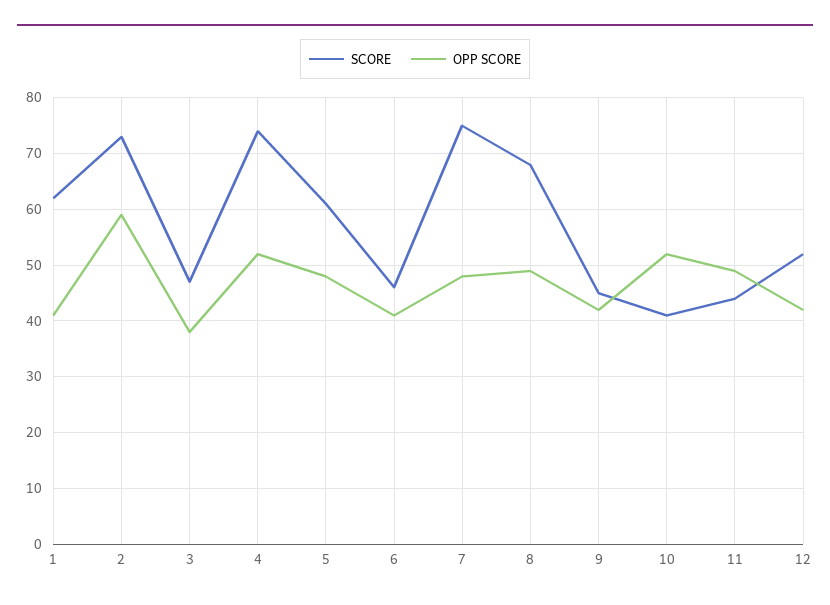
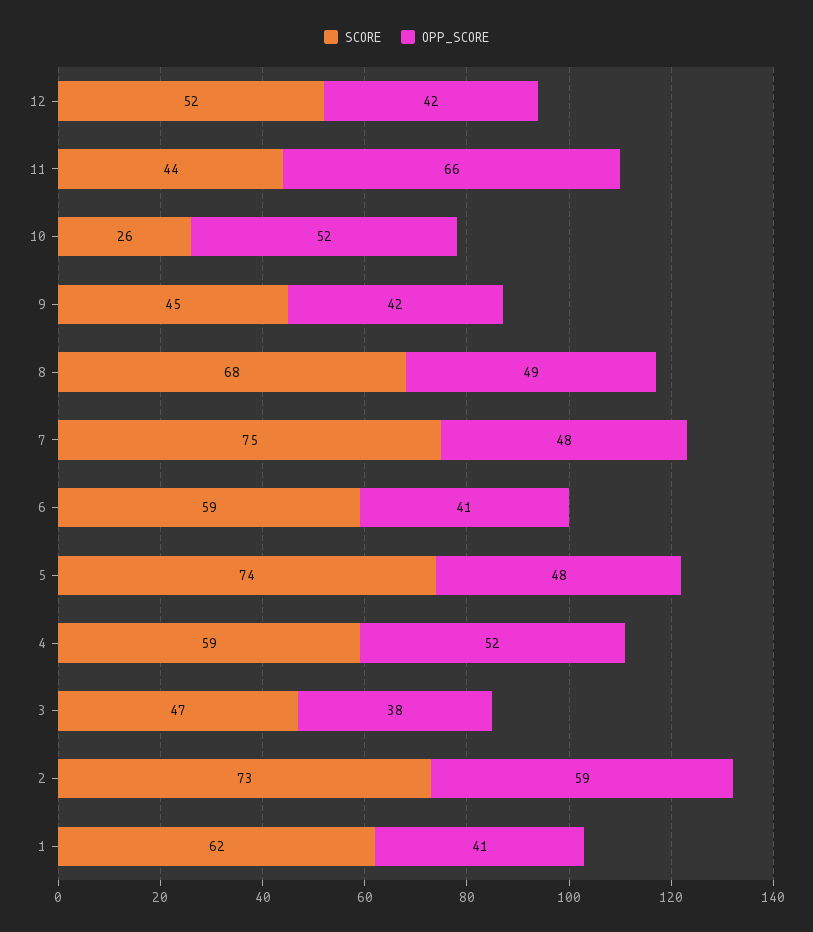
SCORE, 4: 75 -> 59
SCORE, 5: 60 -> 74
SCORE, 6: 45 -> 59
SCORE, 10: 40 -> 26
OPP SCORE, 11: 50 -> 66

